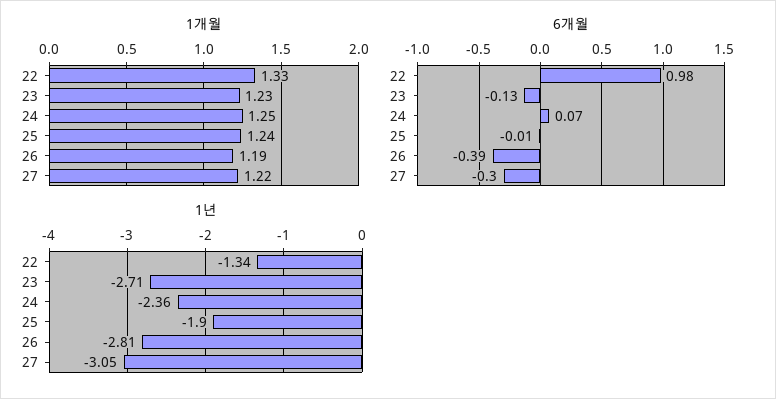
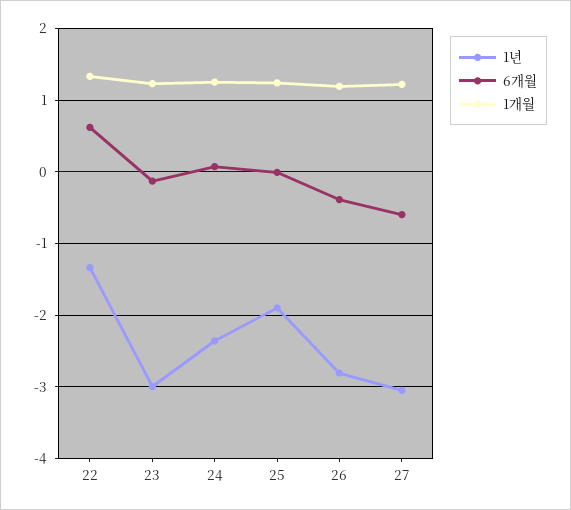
6개월, 22: 0.98 -> 0.6
6개월, 27: -0.3 -> -0.6
1년, 23: -2.71 -> -3

